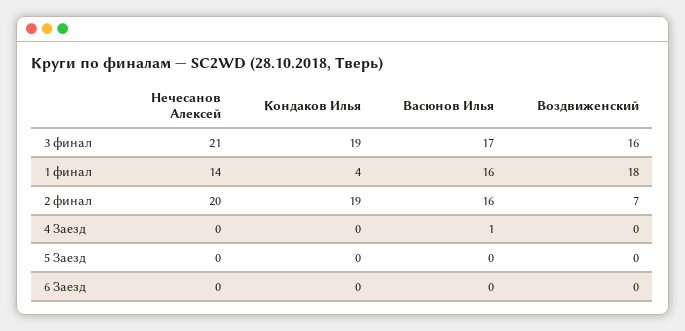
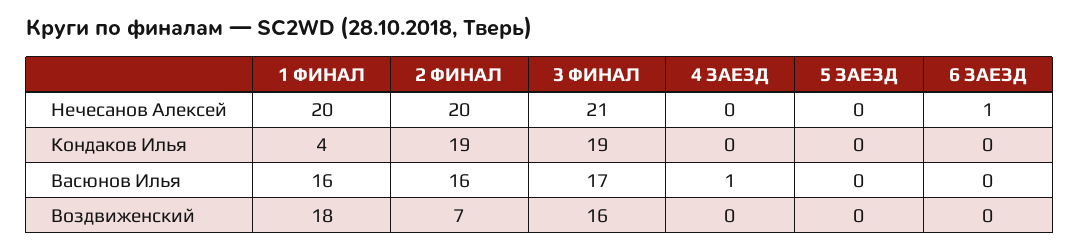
Нечесанов Алексей, 1 финал: 14 -> 20
Нечесанов Алексей, 6 Заезд: 0 -> 1

